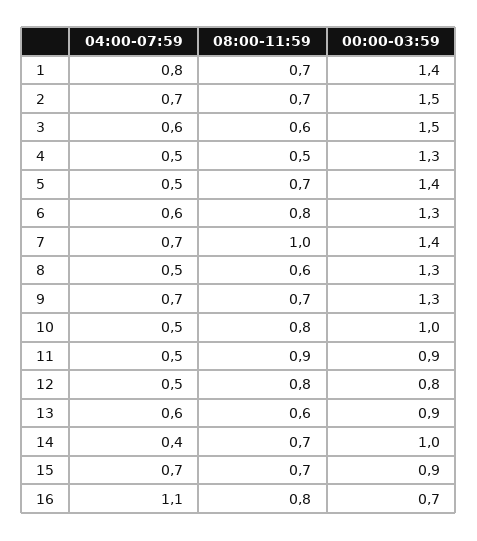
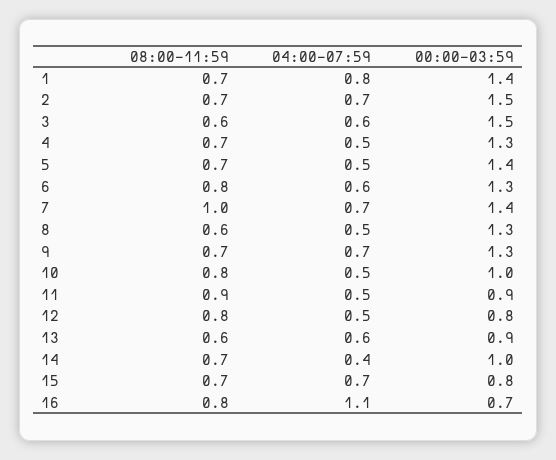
08:00-11:59, 4: 0.5 -> 0.7
00:00-03:59, 15: 0.9 -> 0.8

